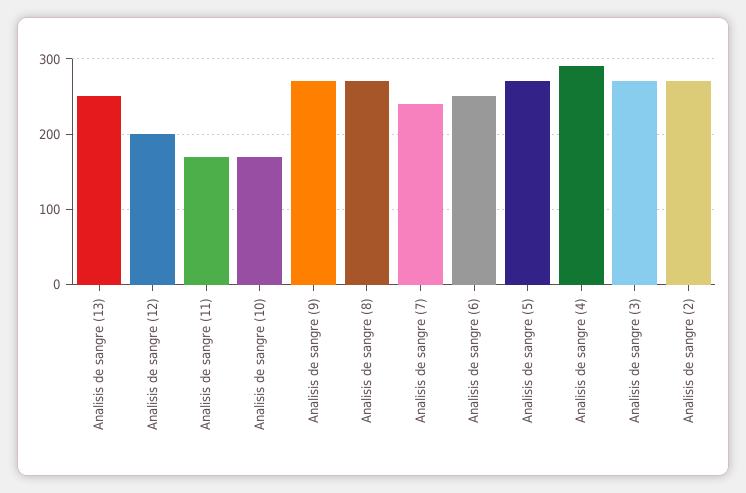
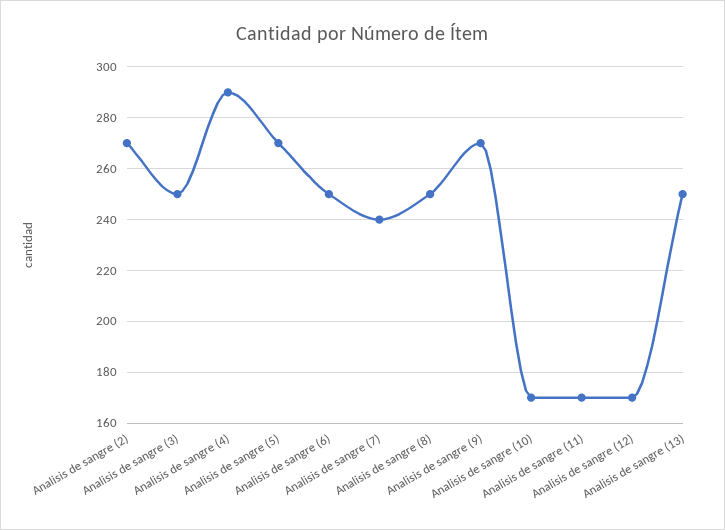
Analisis de sangre (12): 200 -> 170
Analisis de sangre (8): 270 -> 250
Analisis de sangre (3): 270 -> 250

